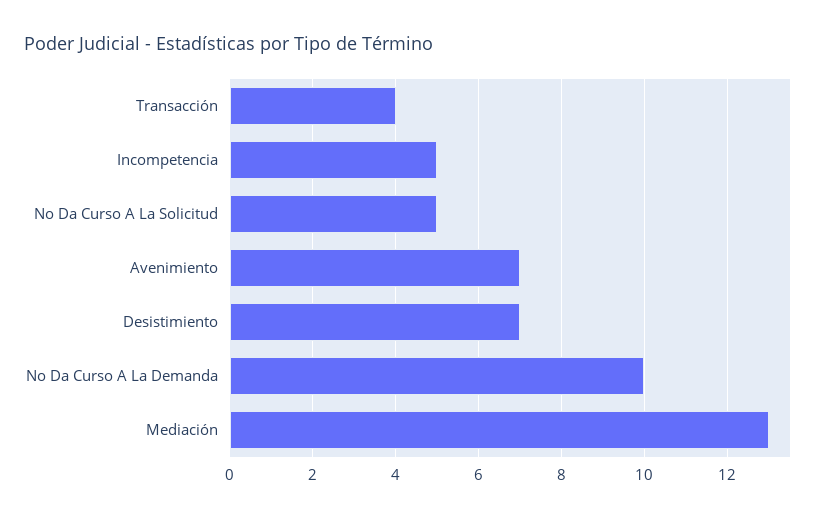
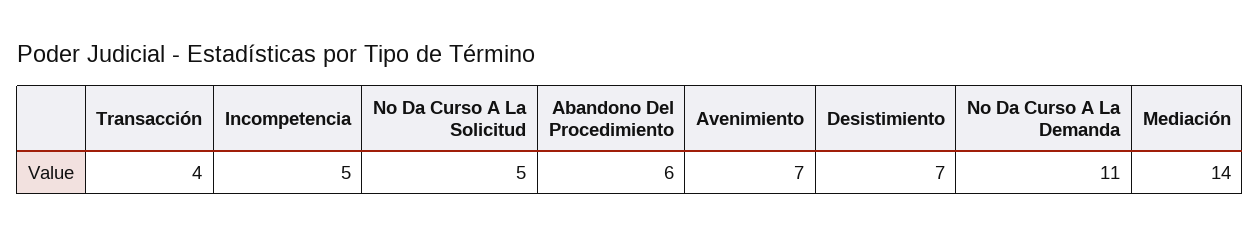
No Da Curso A La Demanda: 10 -> 11
Mediación: 13 -> 14
Abandono Del Procedimiento: none -> 6

